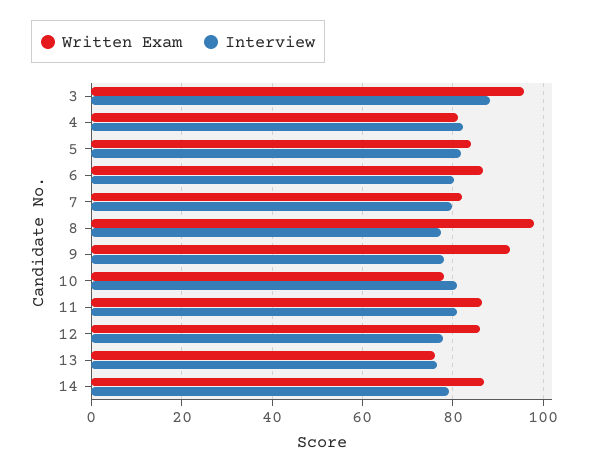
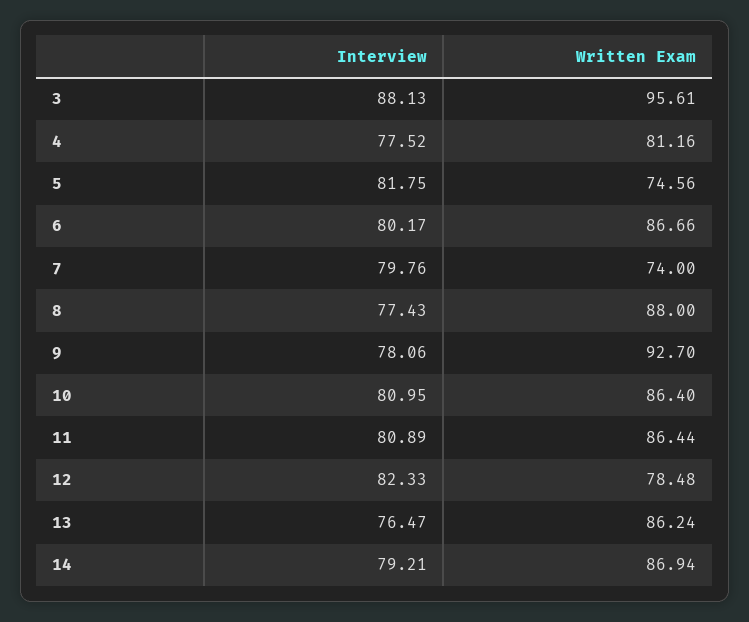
Interview, 4: 82 -> 77.52
Written Exam, 5: 84 -> 74.56
Written Exam, 7: 82 -> 74
Written Exam, 8: 98 -> 88
Written Exam, 10: 78 -> 86.4
Written Exam, 12: 86 -> 78.48
Interview, 12: 78 -> 82.33
Written Exam, 13: 76 -> 86.24

